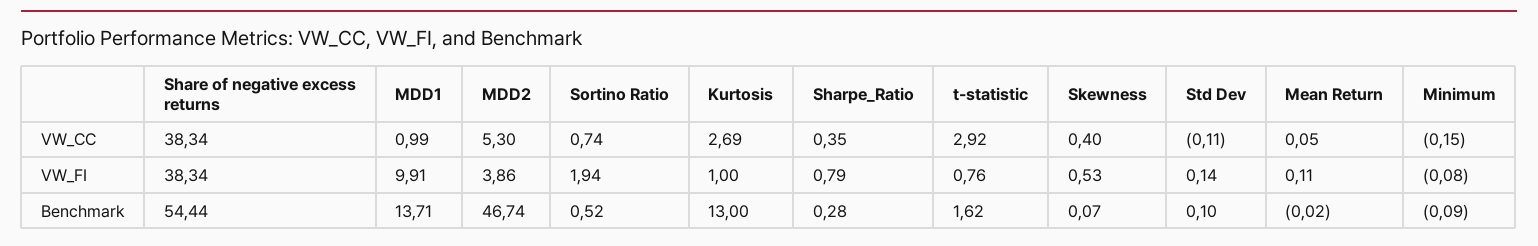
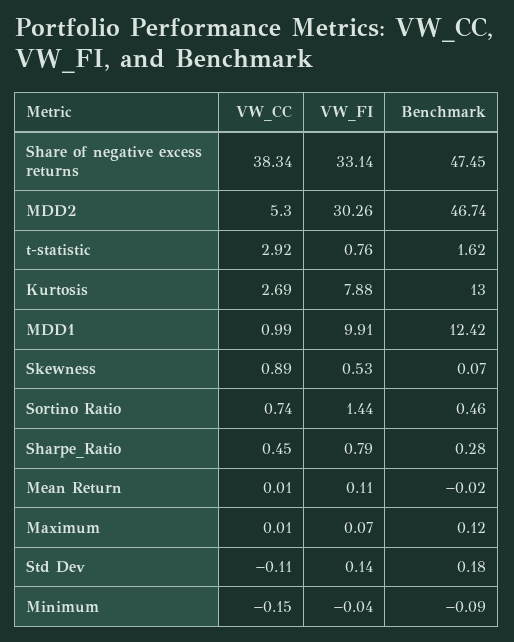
Sharpe_Ratio, VW_CC: 0.35 -> 0.45
Skewness, VW_CC: 0.4 -> 0.89
Mean Return, VW_CC: 0.05 -> 0.01
Share of negative excess returns, VW_FI: 38.34 -> 33.14
MDD2, VW_FI: 3.86 -> 30.26
Sortino Ratio, VW_FI: 1.94 -> 1.44
Kurtosis, VW_FI: 1 -> 7.88
Minimum, VW_FI: -0.08 -> -0.04
Share of negative excess returns, Benchmark: 54.44 -> 47.45
MDD1, Benchmark: 13.71 -> 12.42
Sortino Ratio, Benchmark: 0.52 -> 0.46
Std Dev, Benchmark: 0.1 -> 0.18
Maximum, VW_CC: none -> 0.01
Maximum, VW_FI: none -> 0.07
Maximum, Benchmark: none -> 0.12

